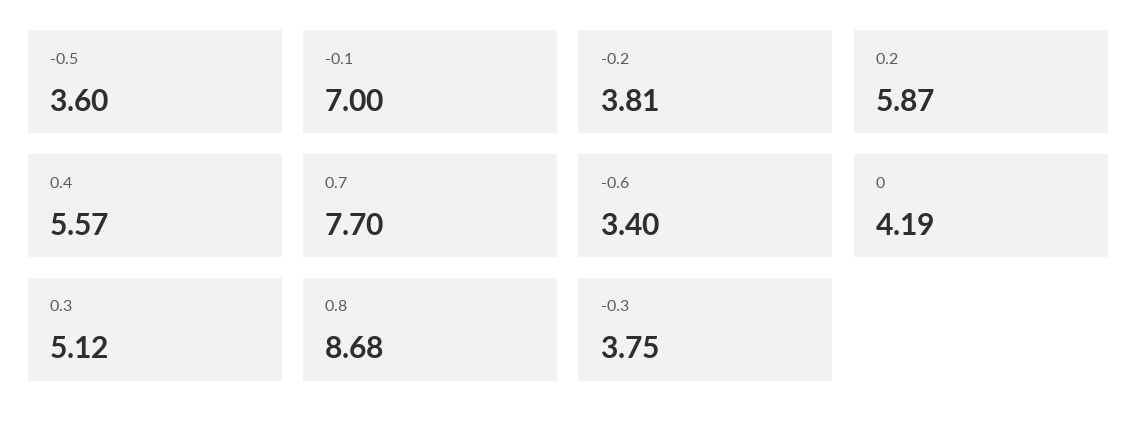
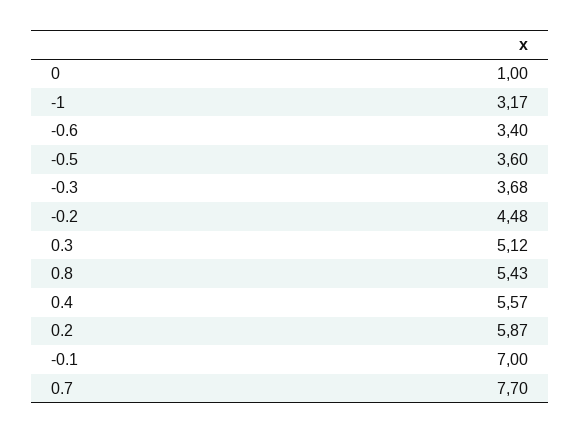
-0.2: 3.81 -> 4.48
0: 4.19 -> 1
0.8: 8.68 -> 5.43
-0.3: 3.75 -> 3.68
-1: none -> 3.17

